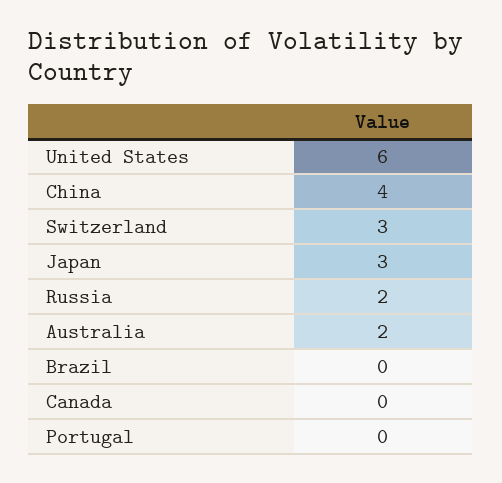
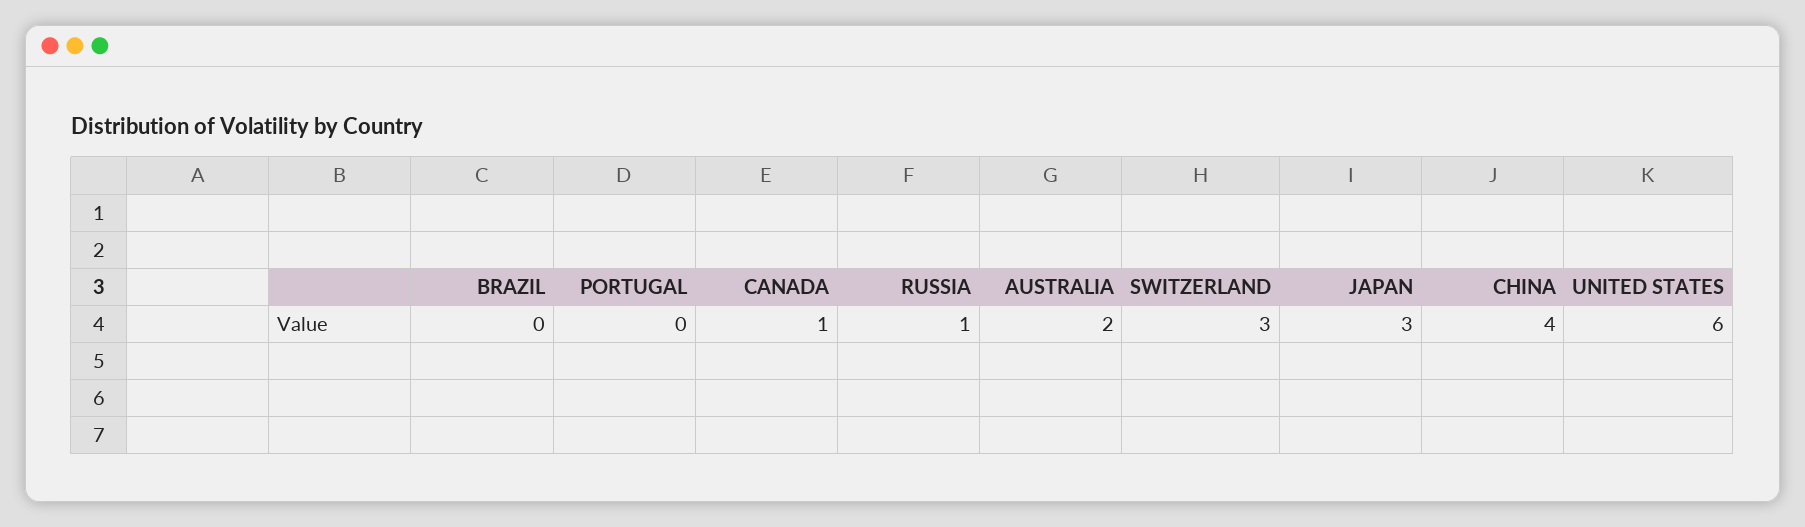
Russia: 2 -> 1
Canada: 0 -> 1

